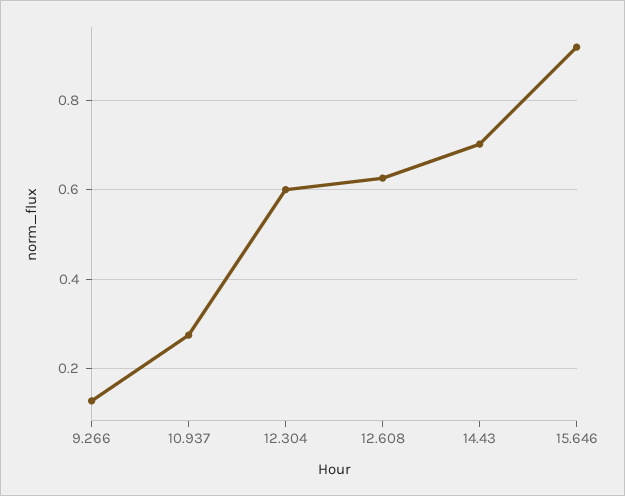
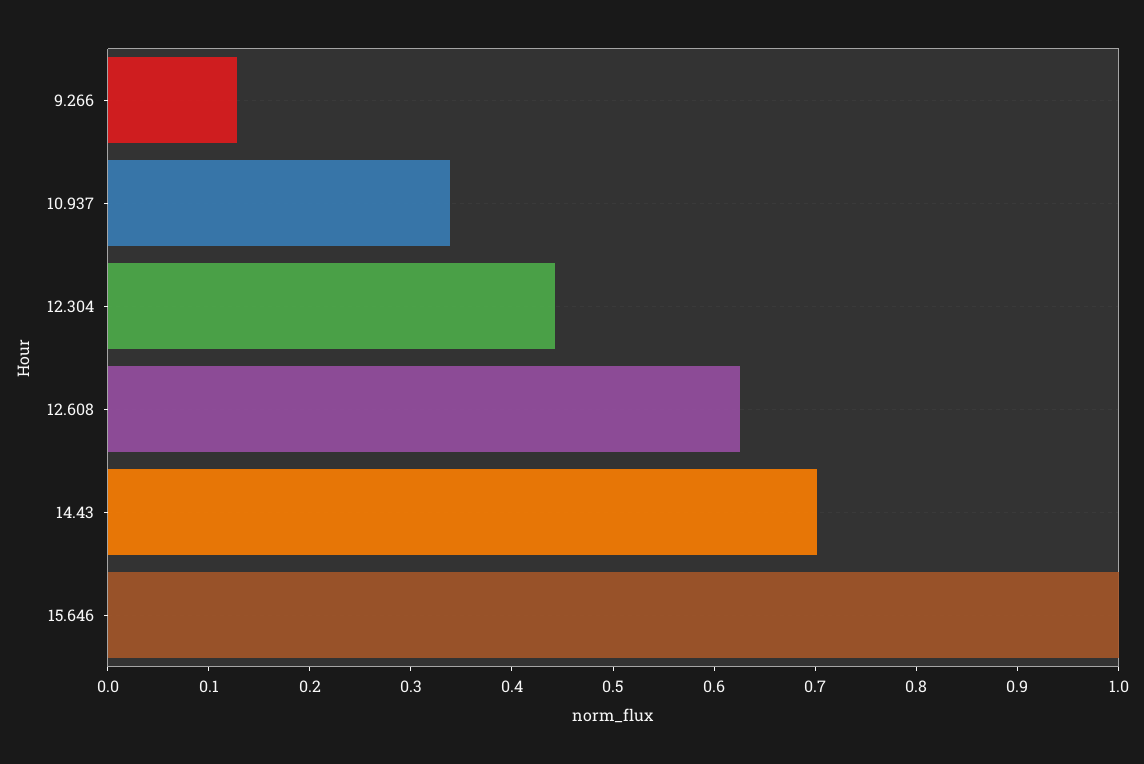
10.937: 0.28 -> 0.34
12.304: 0.6 -> 0.44
15.646: 0.92 -> 1

